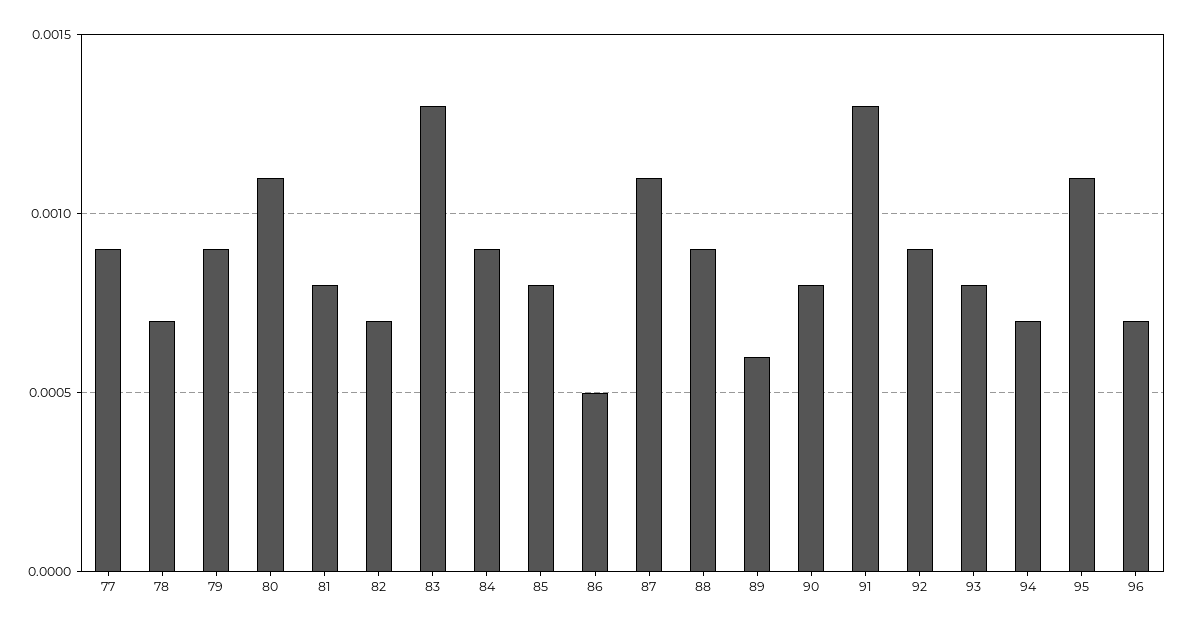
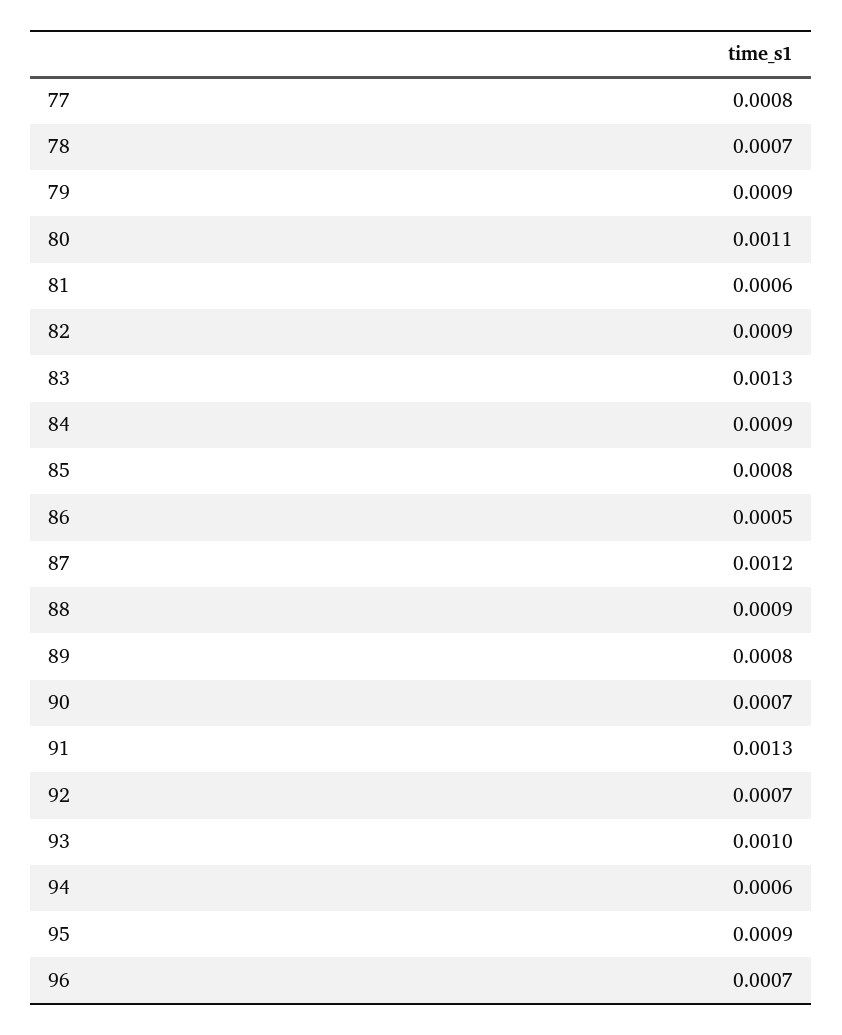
77: 0.0009 -> 0.0008
81: 0.0008 -> 0.0006
82: 0.0007 -> 0.0009
87: 0.0011 -> 0.0012
89: 0.0006 -> 0.0008
90: 0.0008 -> 0.0007
92: 0.0009 -> 0.0007
93: 0.0008 -> 0.001
94: 0.0007 -> 0.0006
95: 0.0011 -> 0.0009

